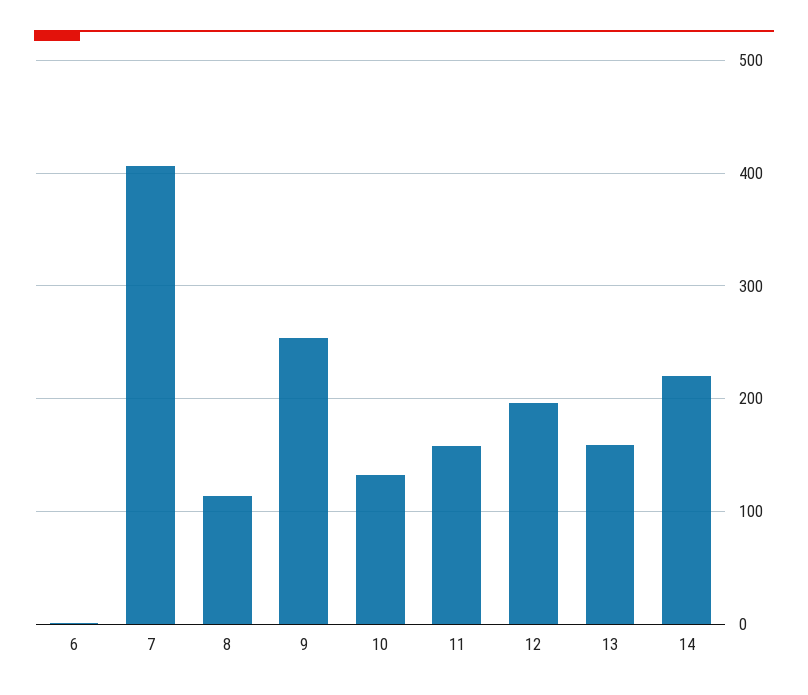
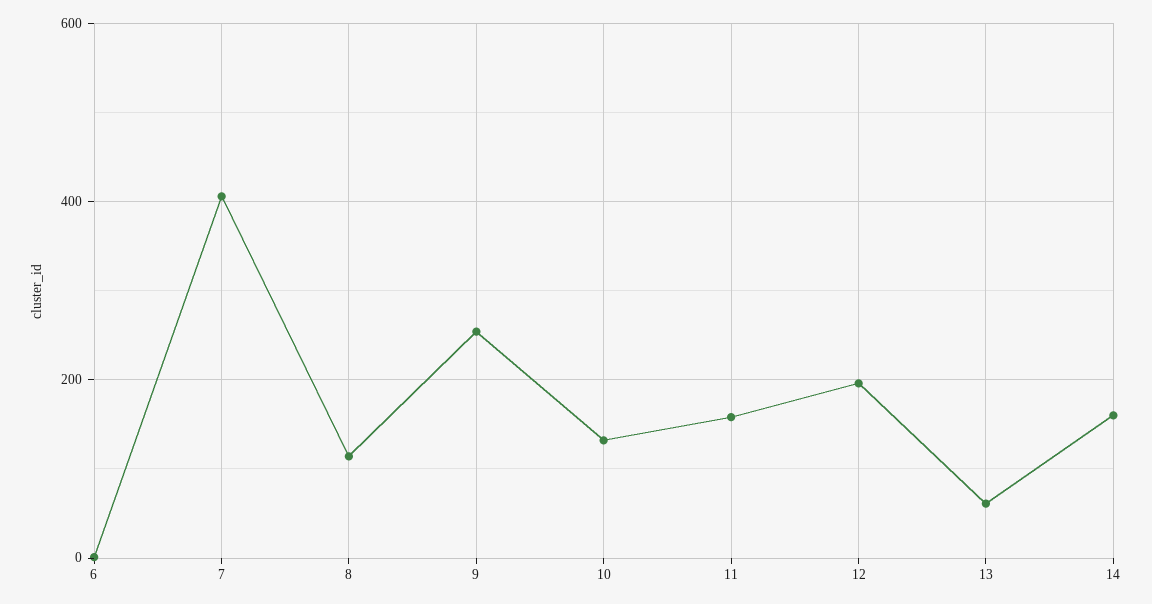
13: 160 -> 60
14: 220 -> 160

